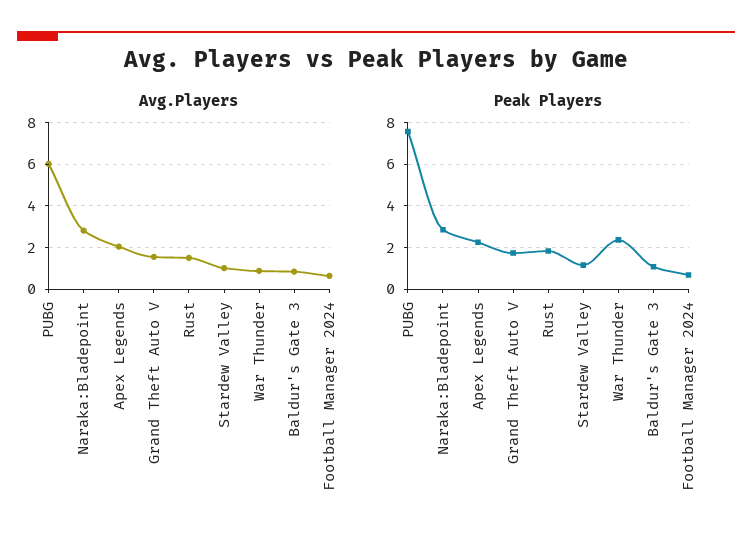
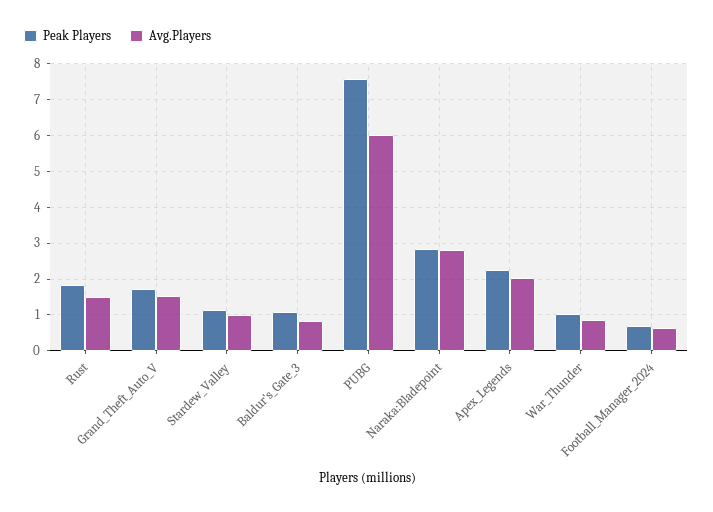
Peak Players, War Thunder: 2.5 -> 1

